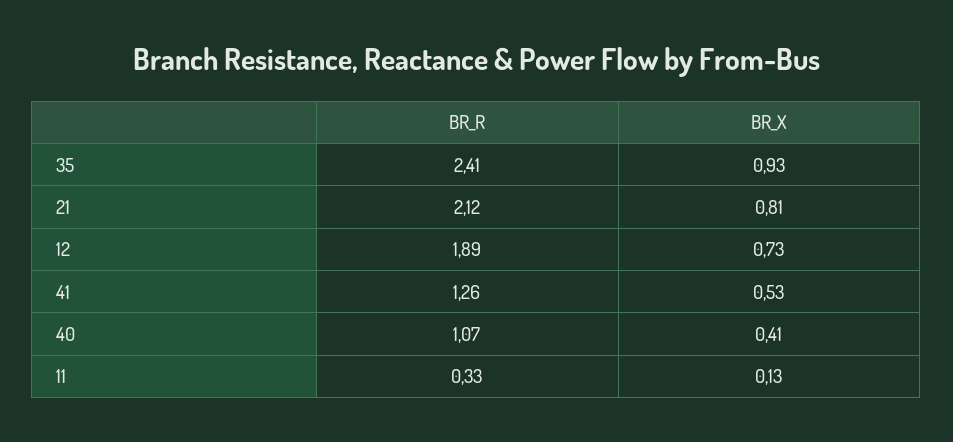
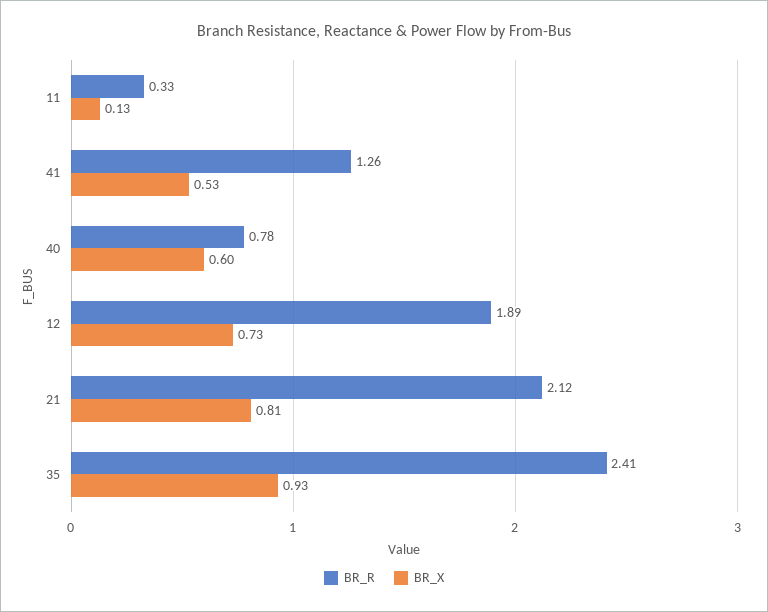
BR_R, 40: 1.07 -> 0.78
BR_X, 40: 0.41 -> 0.6

